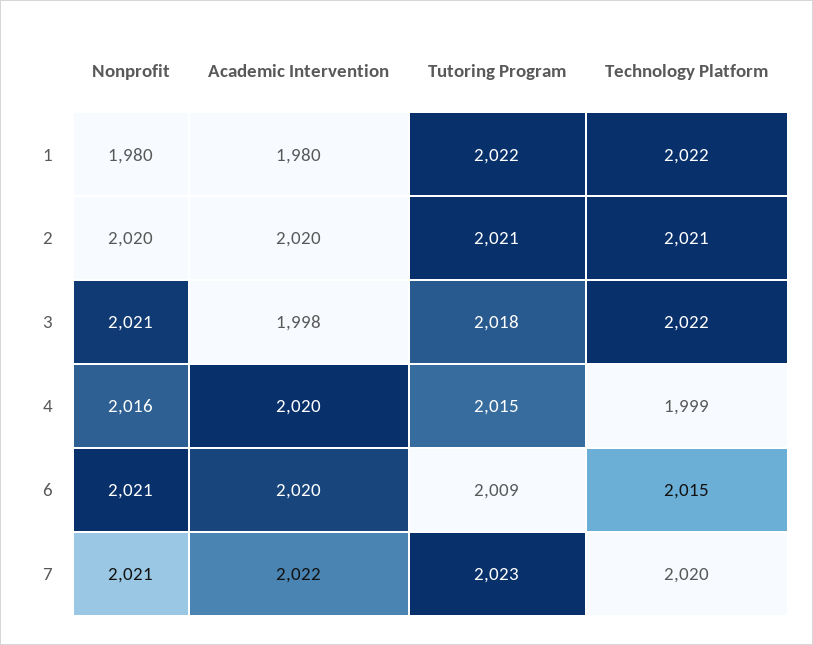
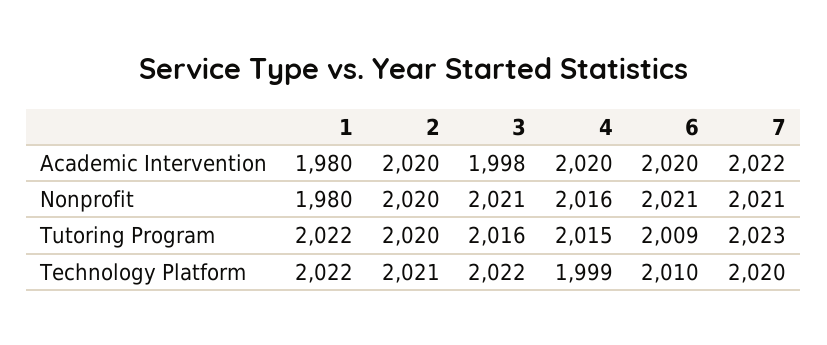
Tutoring Program, 2: 2021 -> 2020
Tutoring Program, 3: 2018 -> 2016
Technology Platform, 6: 2015 -> 2010

